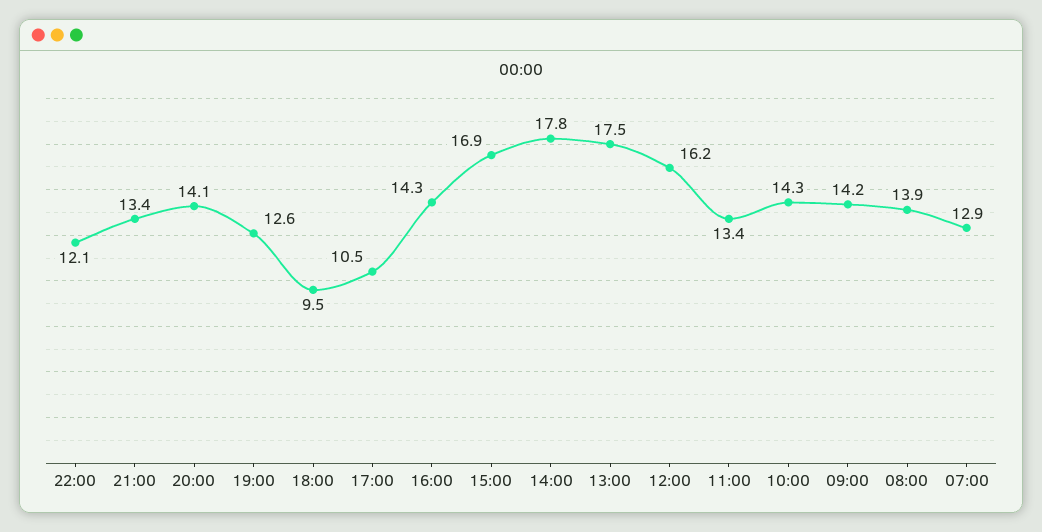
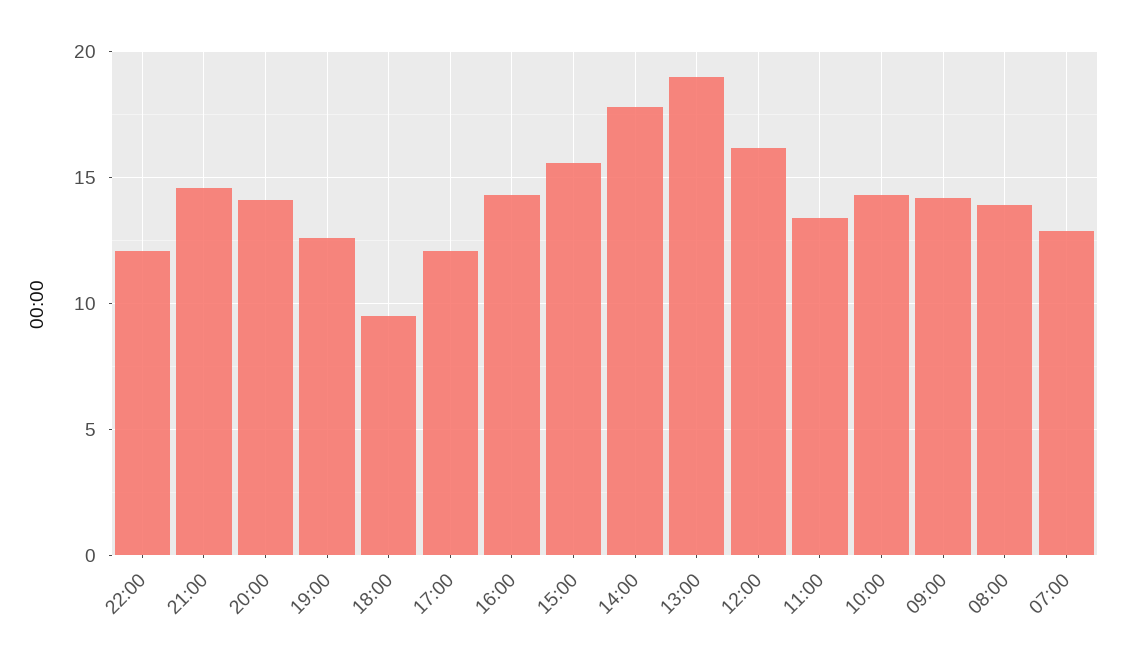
21:00: 13.4 -> 14.5
17:00: 10.5 -> 12
15:00: 16.9 -> 15.5
13:00: 17.5 -> 19

